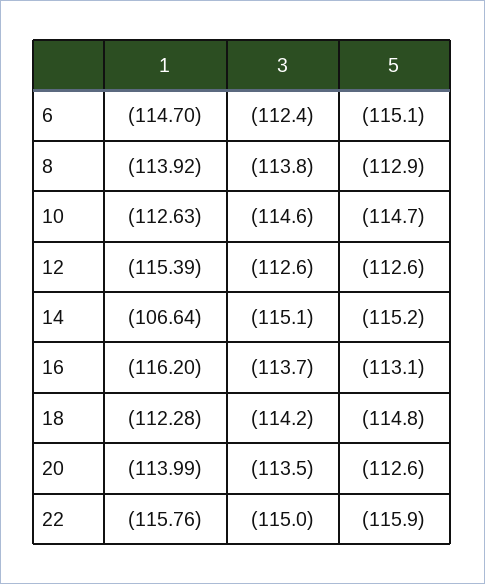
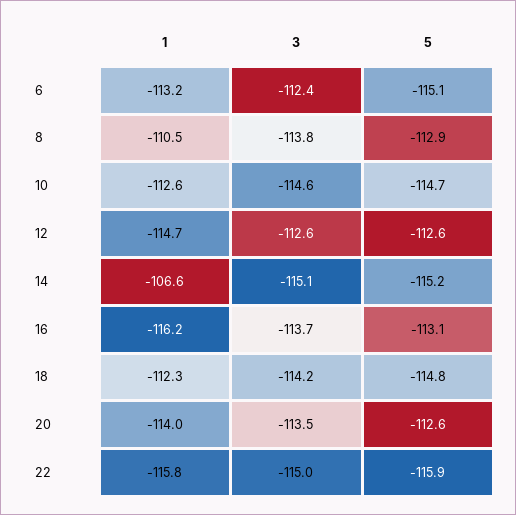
1, 6: -114.7 -> -113.2
1, 8: -113.92 -> -110.5
1, 12: -115.39 -> -114.7

